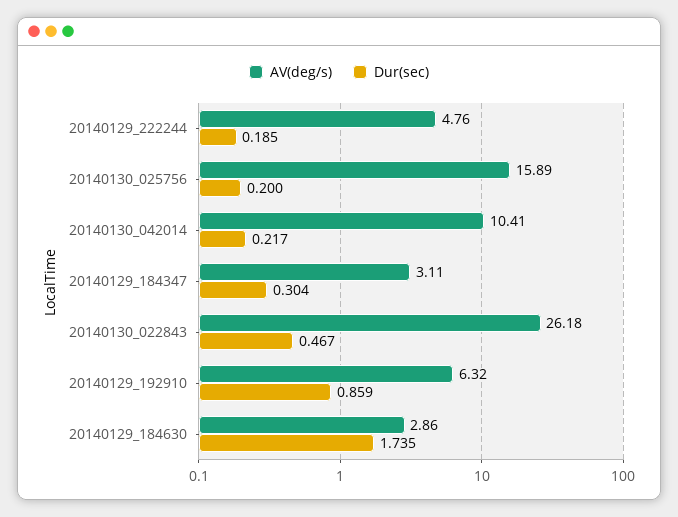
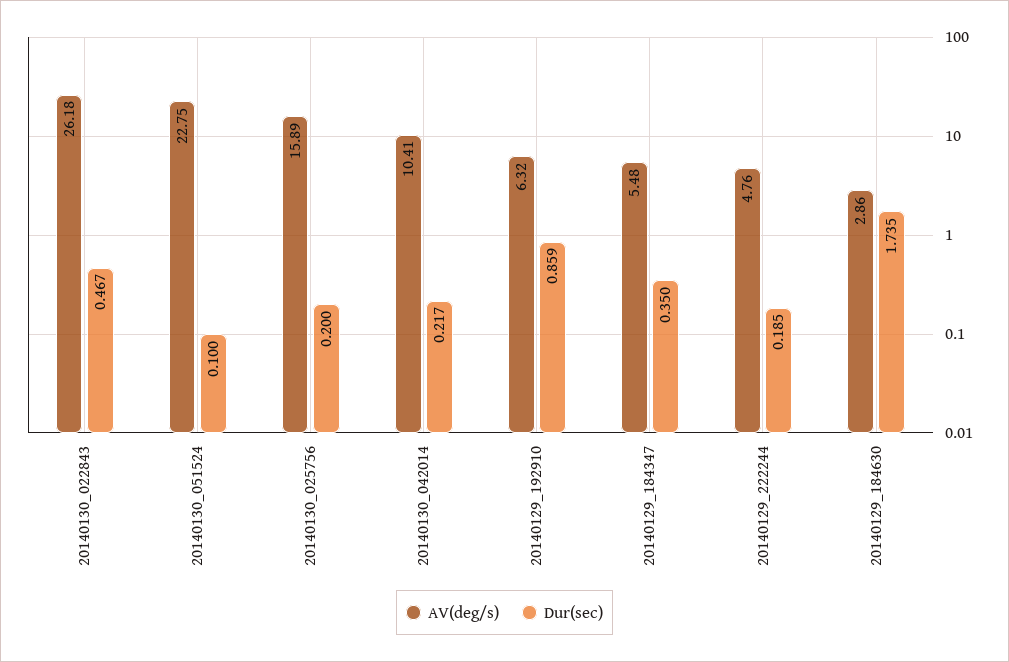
AV(deg/s), 20140129_184347: 3.11 -> 5.48
Dur(sec), 20140129_184347: 0.304 -> 0.35
AV(deg/s), 20140130_051524: none -> 22.75
Dur(sec), 20140130_051524: none -> 0.1

